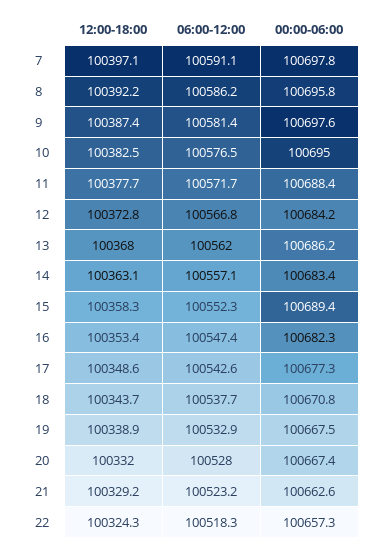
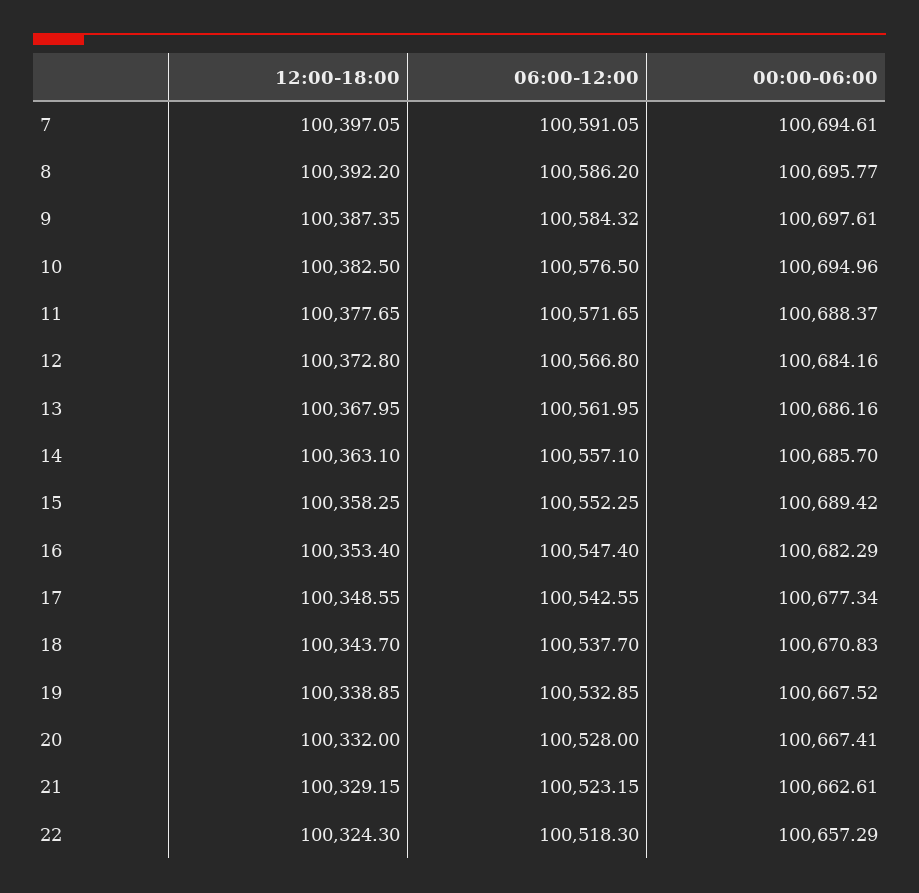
00:00-06:00, 7: 100697.8 -> 100694.61
06:00-12:00, 9: 100581.4 -> 100584.32
00:00-06:00, 14: 100683.4 -> 100685.7

